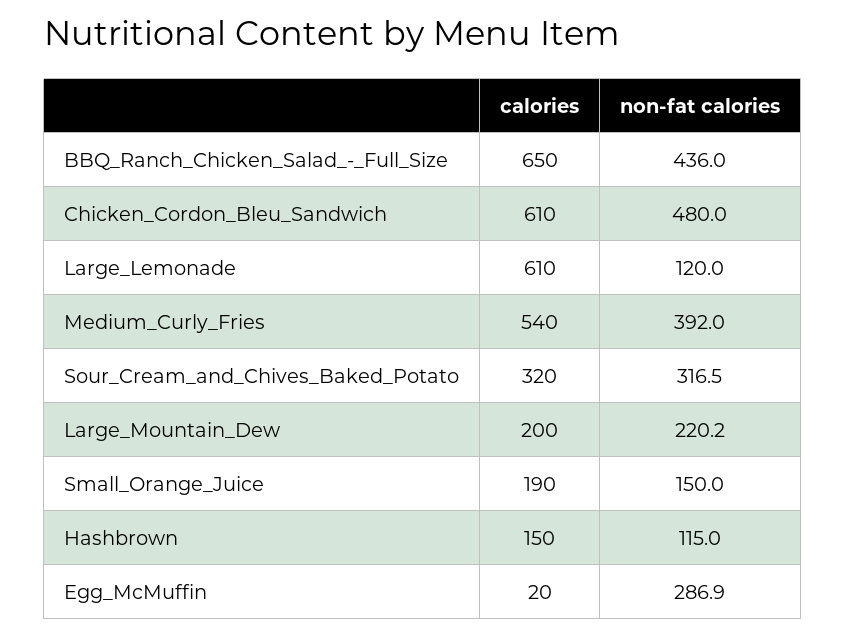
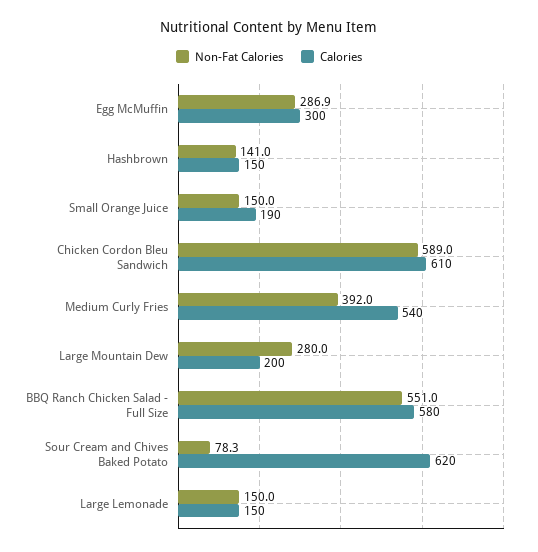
calories, BBQ_Ranch_Chicken_Salad_-_Full_Size: 650 -> 580
non-fat calories, BBQ_Ranch_Chicken_Salad_-_Full_Size: 436 -> 551
non-fat calories, Chicken_Cordon_Bleu_Sandwich: 480 -> 589
calories, Large_Lemonade: 610 -> 150
non-fat calories, Large_Lemonade: 120 -> 150
calories, Sour_Cream_and_Chives_Baked_Potato: 320 -> 620
non-fat calories, Sour_Cream_and_Chives_Baked_Potato: 316.5 -> 78.3
non-fat calories, Large_Mountain_Dew: 220.2 -> 280
non-fat calories, Hashbrown: 115 -> 141
calories, Egg_McMuffin: 20 -> 300

